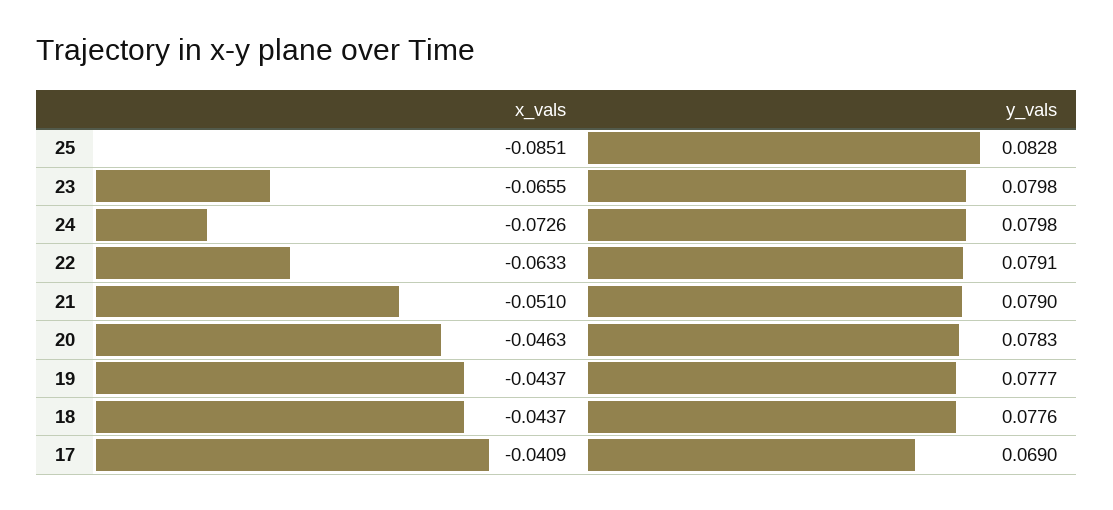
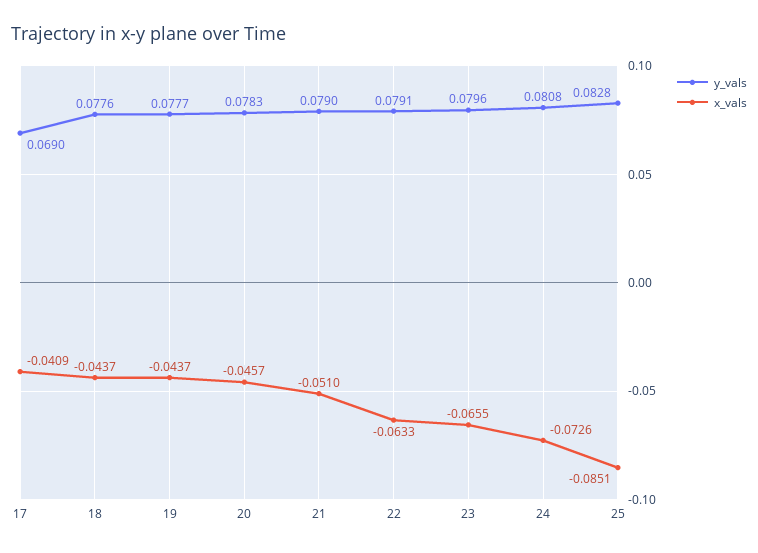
y_vals, 23: 0.0798 -> 0.0796
y_vals, 24: 0.0798 -> 0.0808
x_vals, 20: -0.0463 -> -0.0457

